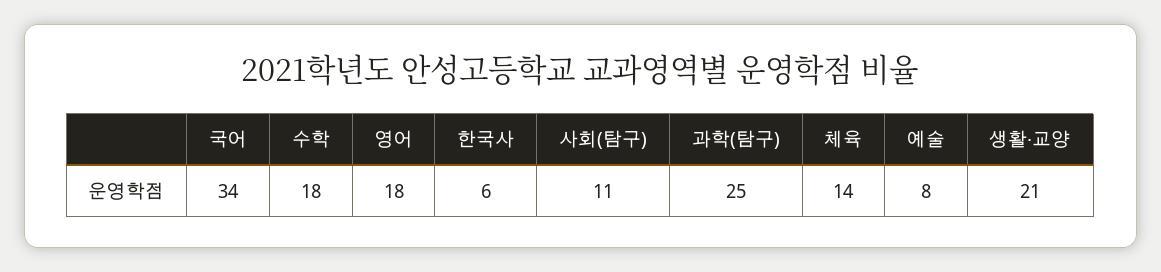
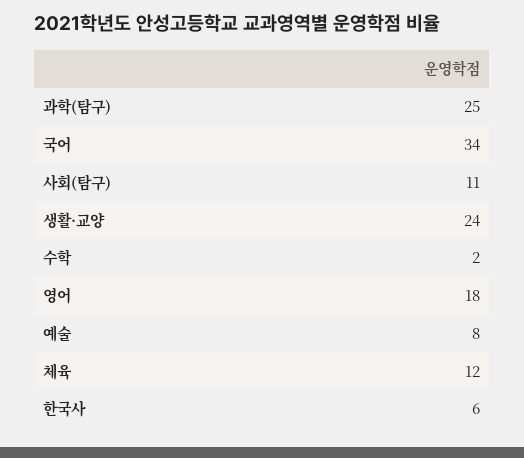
수학: 18 -> 2
체육: 14 -> 12
생활·교양: 21 -> 24

